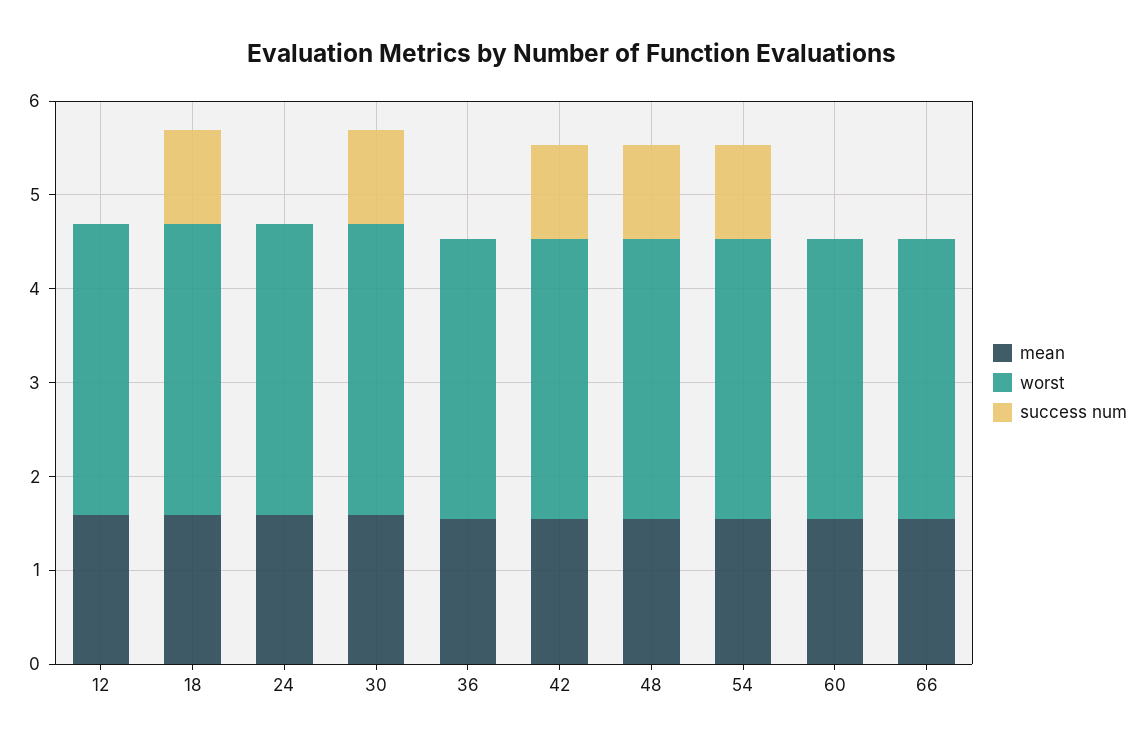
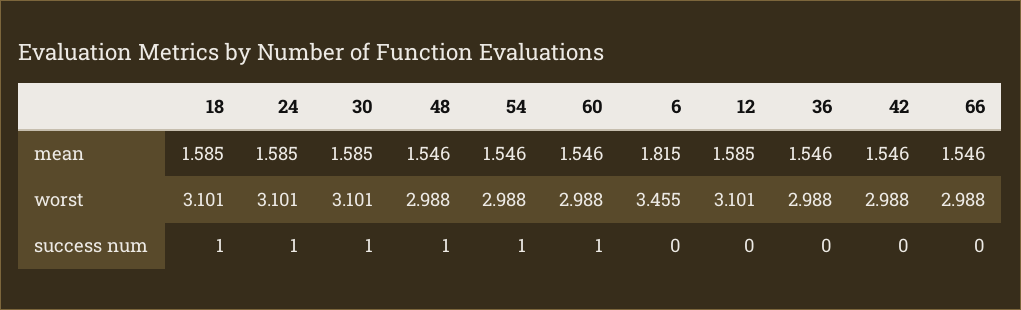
success num, 24: 0 -> 1
success num, 42: 1 -> 0
success num, 60: 0 -> 1
mean, 6: none -> 1.815
worst, 6: none -> 3.455
success num, 6: none -> 0

